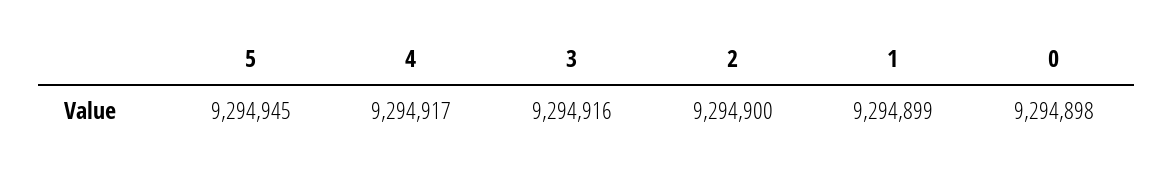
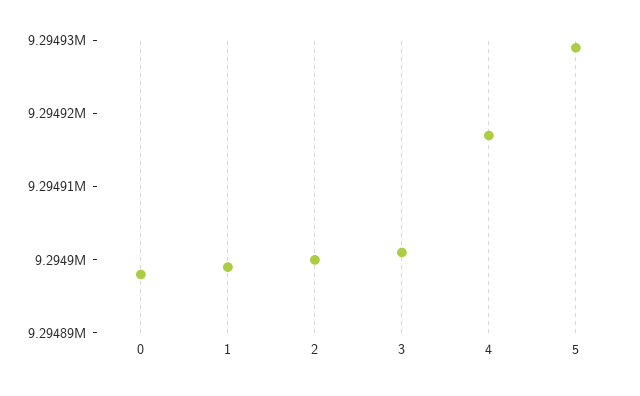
5: 9294945 -> 9294930
3: 9294916 -> 9294900

